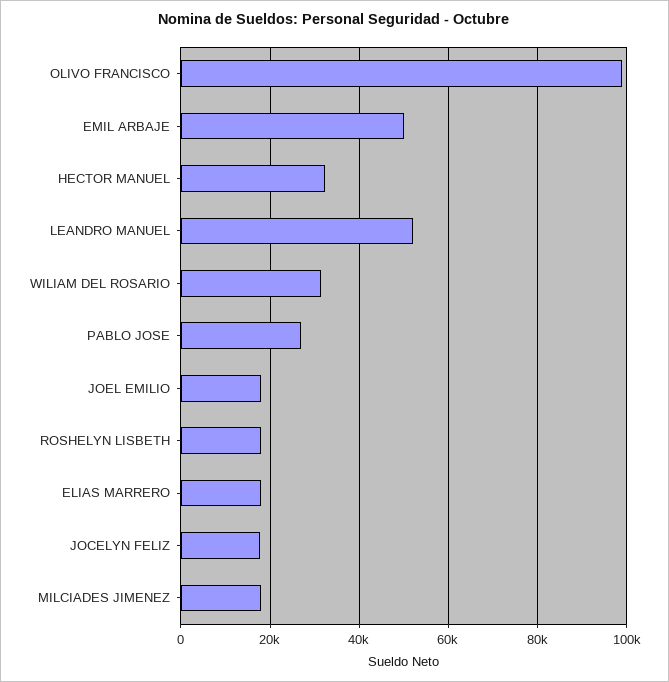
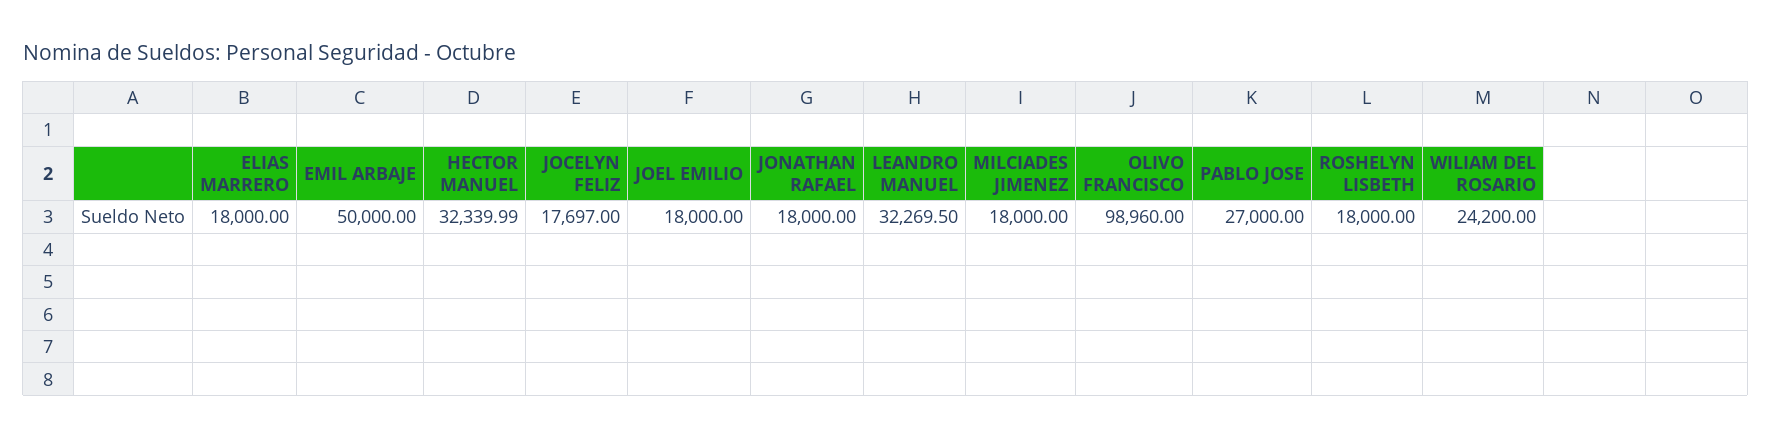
LEANDRO MANUEL: 52000 -> 32269.5
WILIAM DEL ROSARIO: 32000 -> 24200
JONATHAN RAFAEL: none -> 18000

